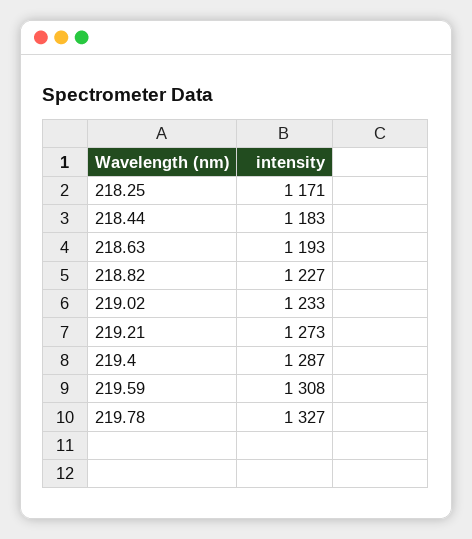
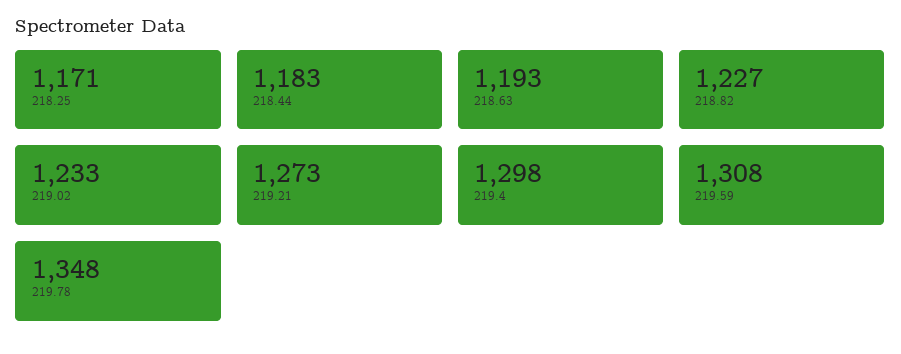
219.4: 1287 -> 1298
219.78: 1327 -> 1348

